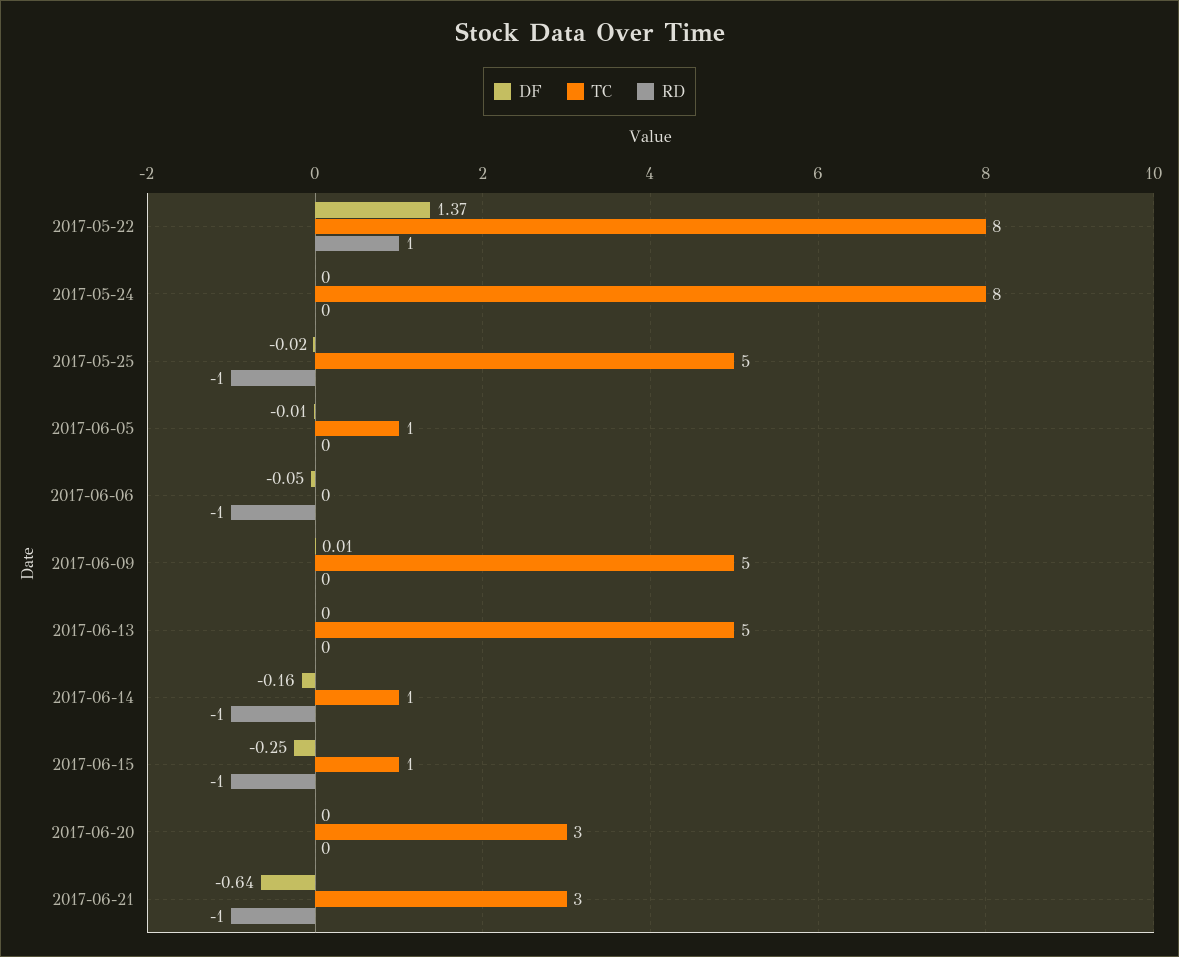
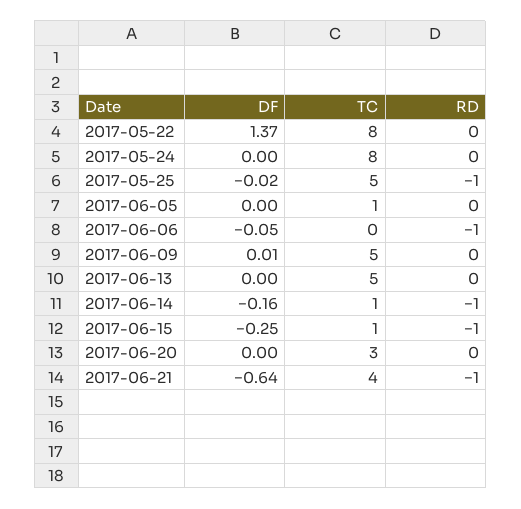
RD, 2017-05-22: 1 -> 0
DF, 2017-06-05: -0.01 -> 0
TC, 2017-06-21: 3 -> 4

